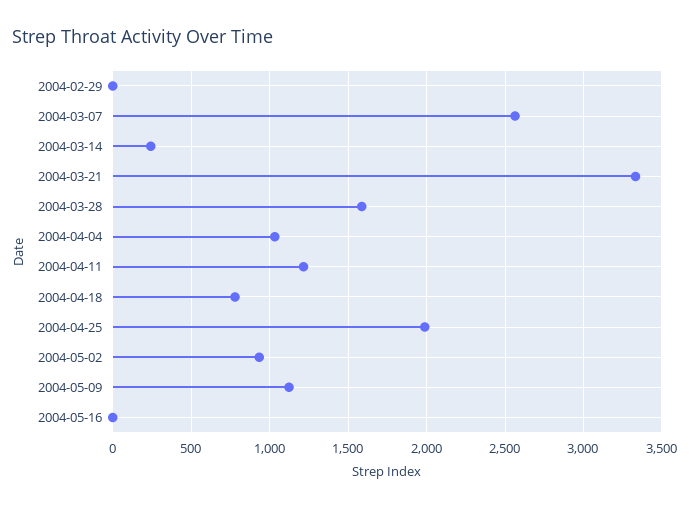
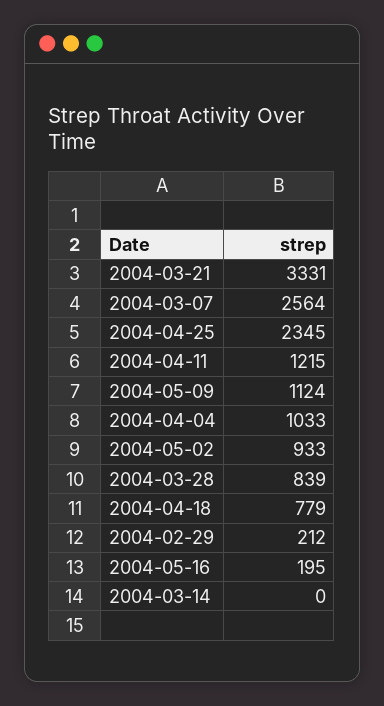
2004-02-29: 0 -> 212
2004-03-14: 250 -> 0
2004-03-28: 1600 -> 839
2004-04-25: 2000 -> 2345
2004-05-16: 0 -> 195

